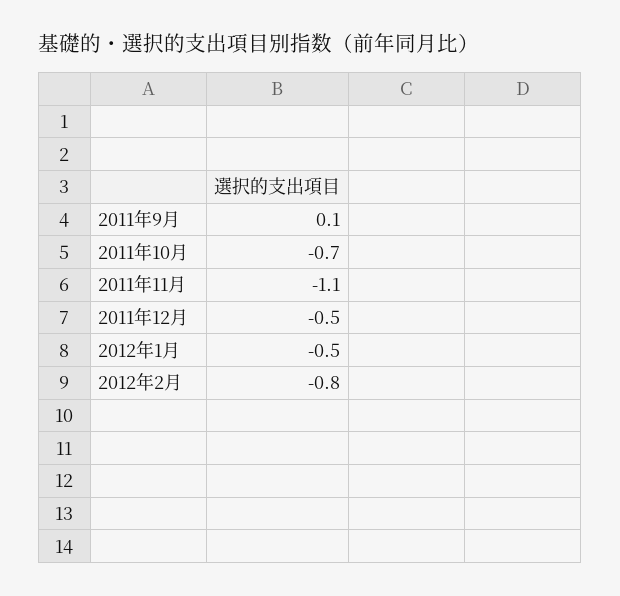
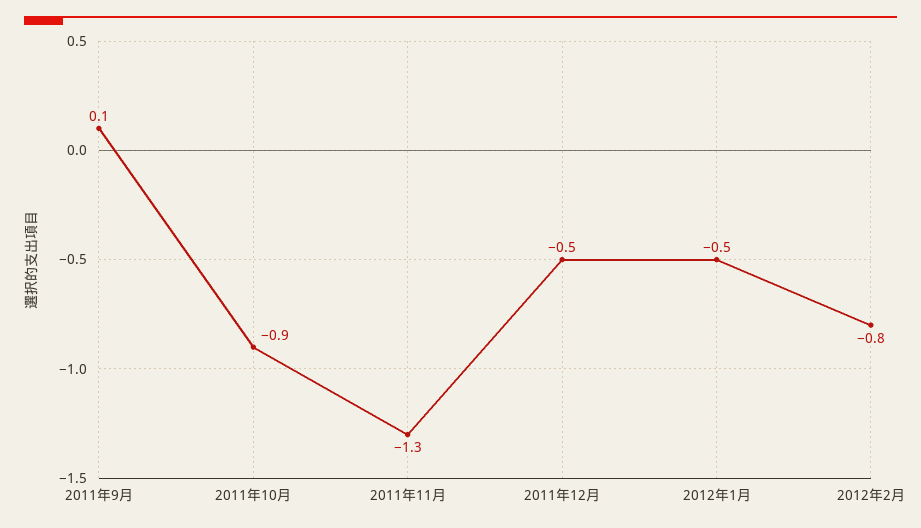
2011年10月: -0.7 -> -0.9
2011年11月: -1.1 -> -1.3

